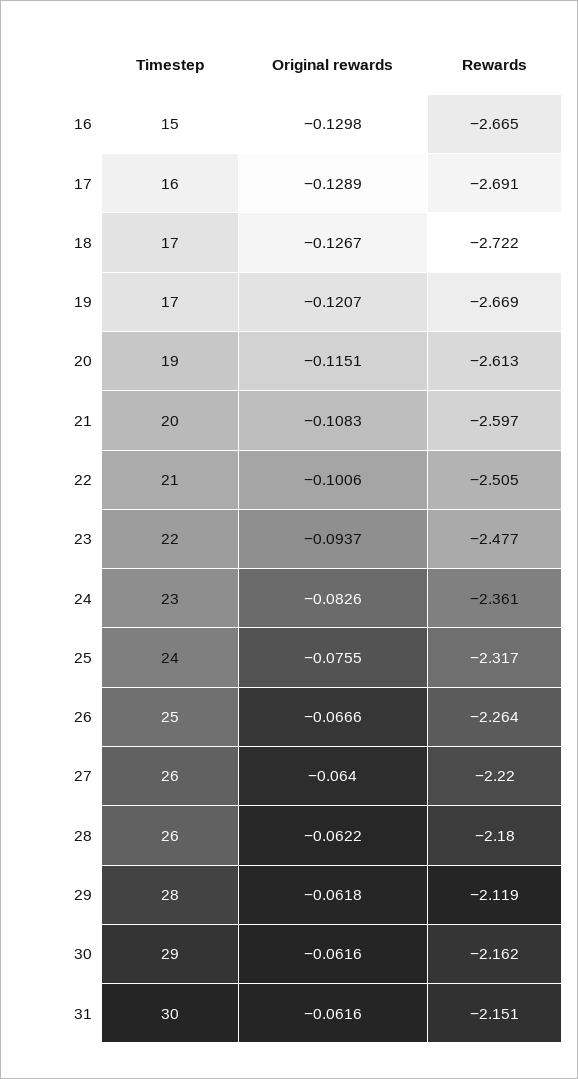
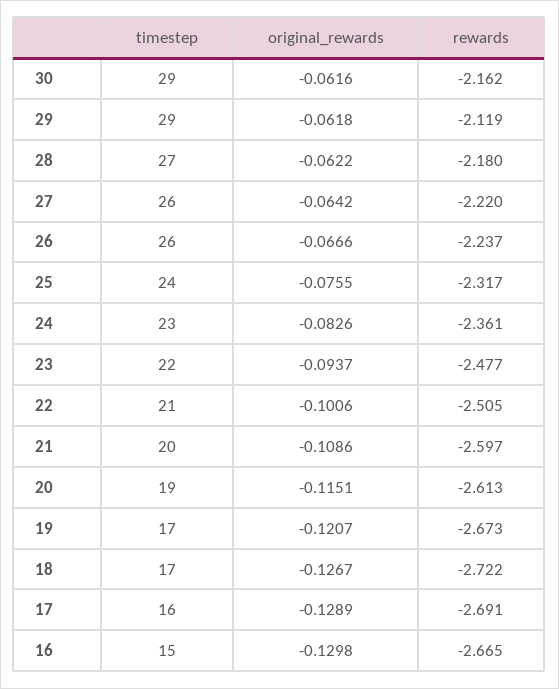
Rewards, 19: -2.669 -> -2.673
Original rewards, 21: -0.1083 -> -0.1086
Timestep, 26: 25 -> 26
Rewards, 26: -2.264 -> -2.237
Original rewards, 27: -0.064 -> -0.0642
Timestep, 28: 26 -> 27
Timestep, 29: 28 -> 29
Timestep, 31: 30 -> none
Original rewards, 31: -0.0616 -> none
Rewards, 31: -2.151 -> none

